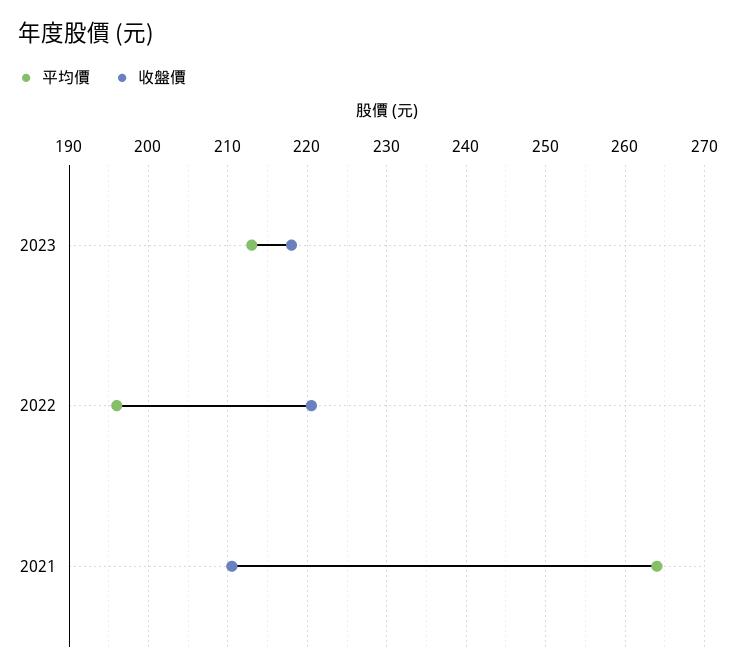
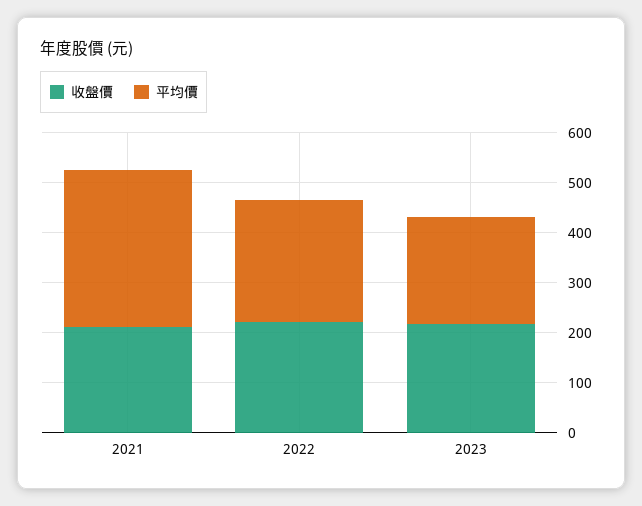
平均價, 2022: 196 -> 240
平均價, 2021: 264 -> 320

